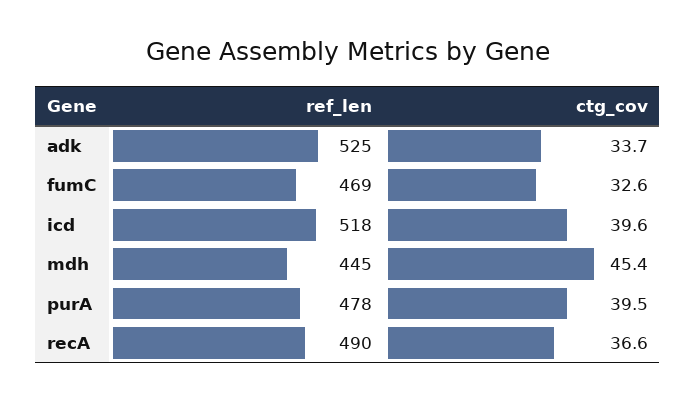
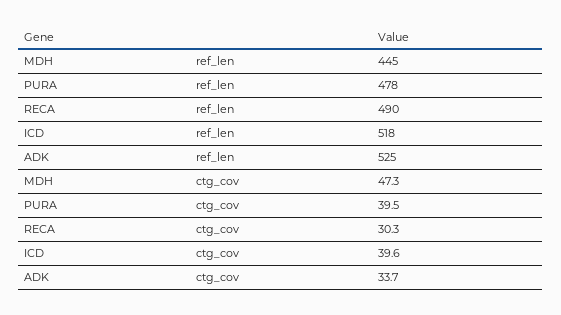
ref_len, fumC: 469 -> none
ctg_cov, fumC: 32.6 -> none
ctg_cov, mdh: 45.4 -> 47.3
ctg_cov, recA: 36.6 -> 30.3

